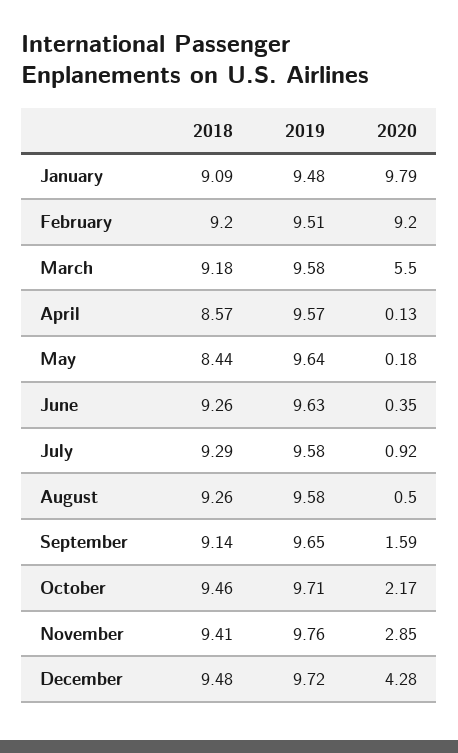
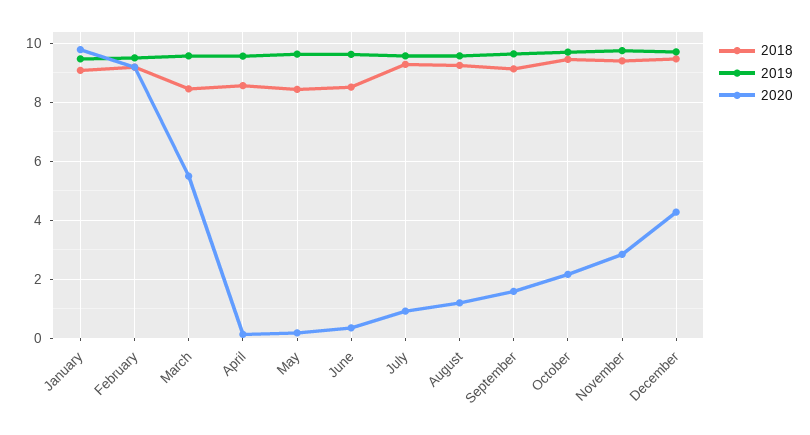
2018, March: 9.18 -> 8.5
2018, June: 9.26 -> 8.5
2020, August: 0.5 -> 1.25

